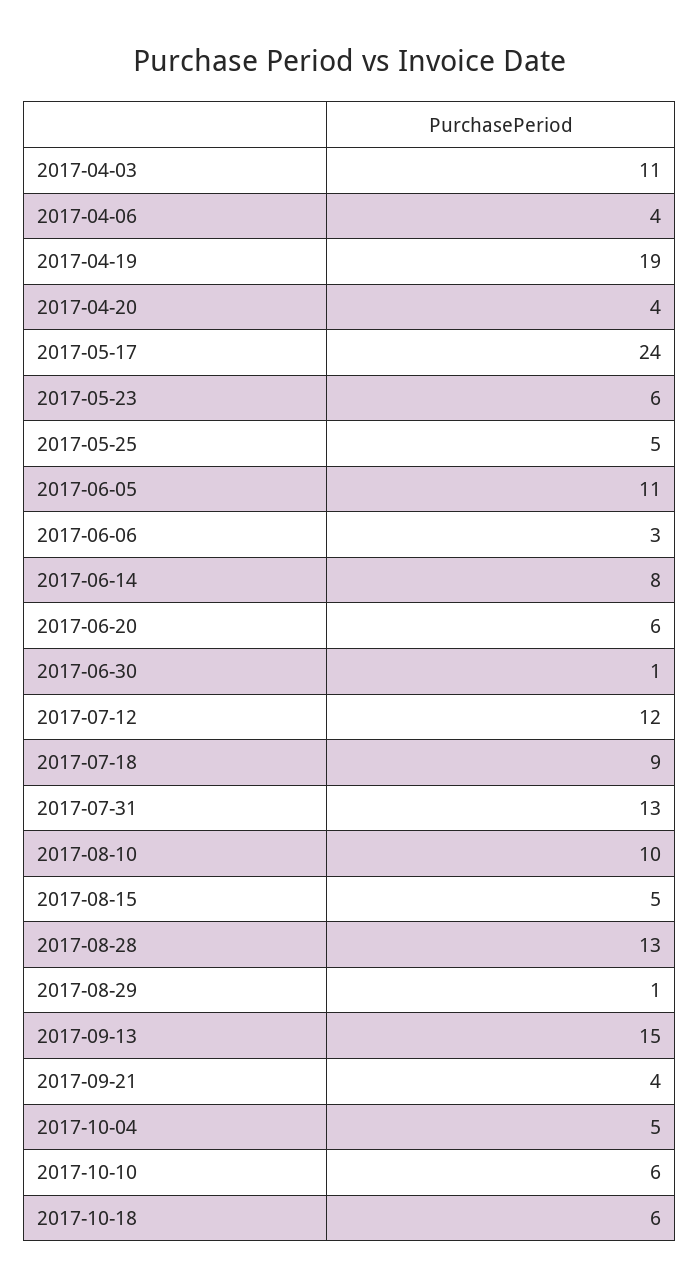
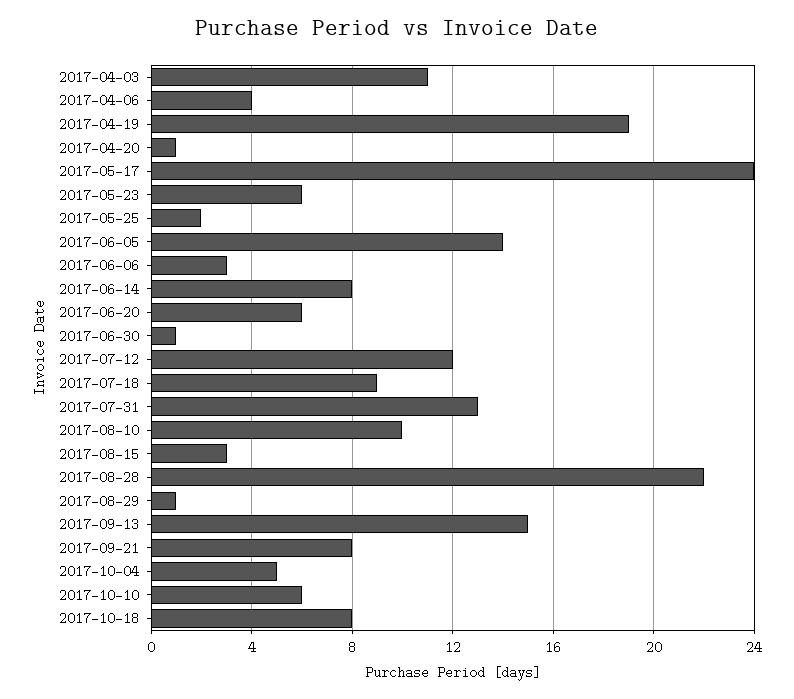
2017-04-20: 4 -> 1
2017-05-25: 5 -> 2
2017-06-05: 11 -> 14
2017-08-15: 5 -> 3
2017-08-28: 13 -> 22
2017-09-21: 4 -> 8
2017-10-18: 6 -> 8

